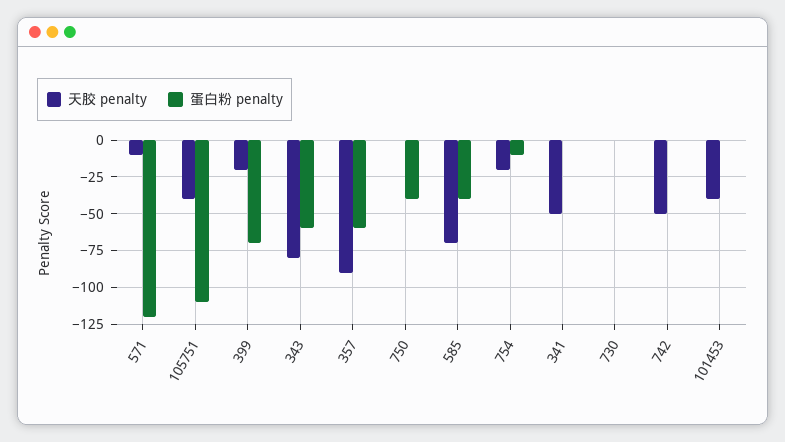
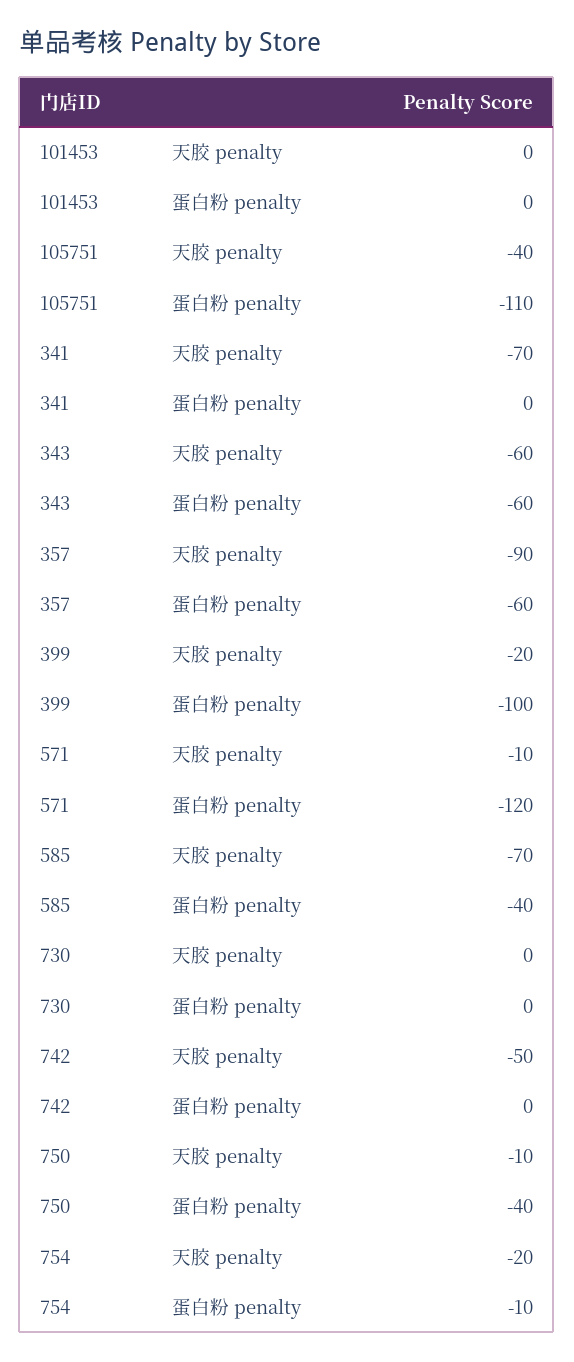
蛋白粉 penalty, 399: -70 -> -100
天胶 penalty, 343: -80 -> -60
天胶 penalty, 750: 0 -> -10
天胶 penalty, 341: -50 -> -70
天胶 penalty, 101453: -40 -> 0

